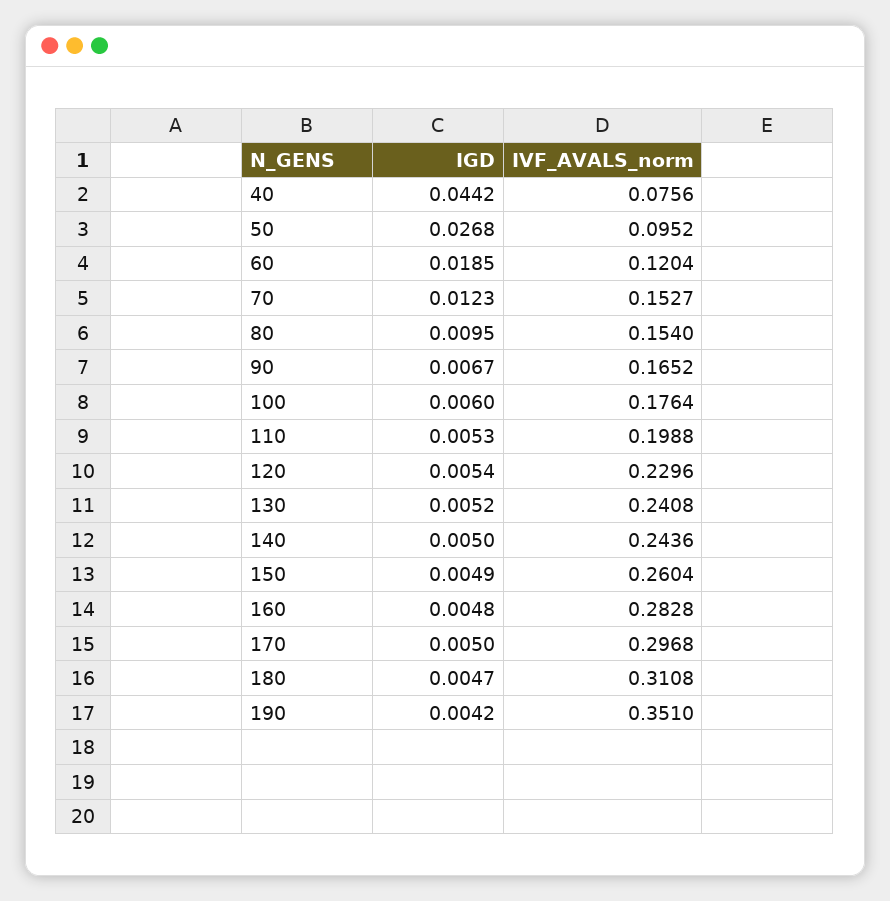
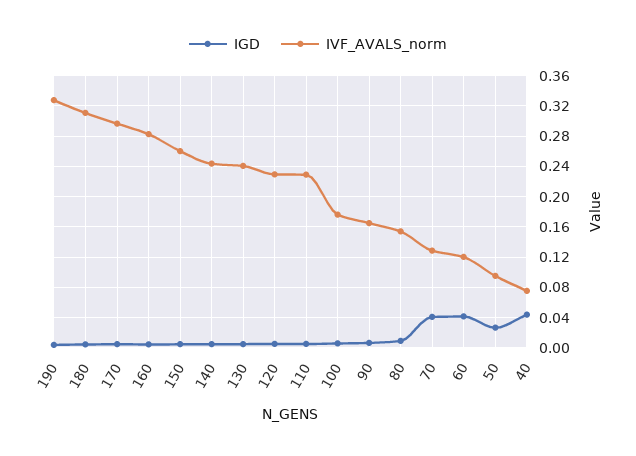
IGD, 60: 0.0185 -> 0.04
IGD, 70: 0.0123 -> 0.04
IVF_AVALS_norm, 70: 0.1527 -> 0.13
IVF_AVALS_norm, 110: 0.1988 -> 0.23
IVF_AVALS_norm, 190: 0.351 -> 0.33

